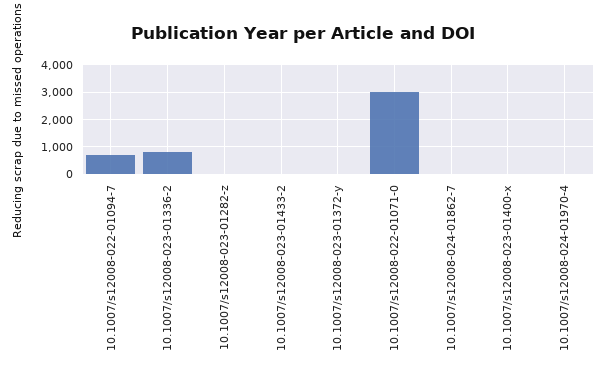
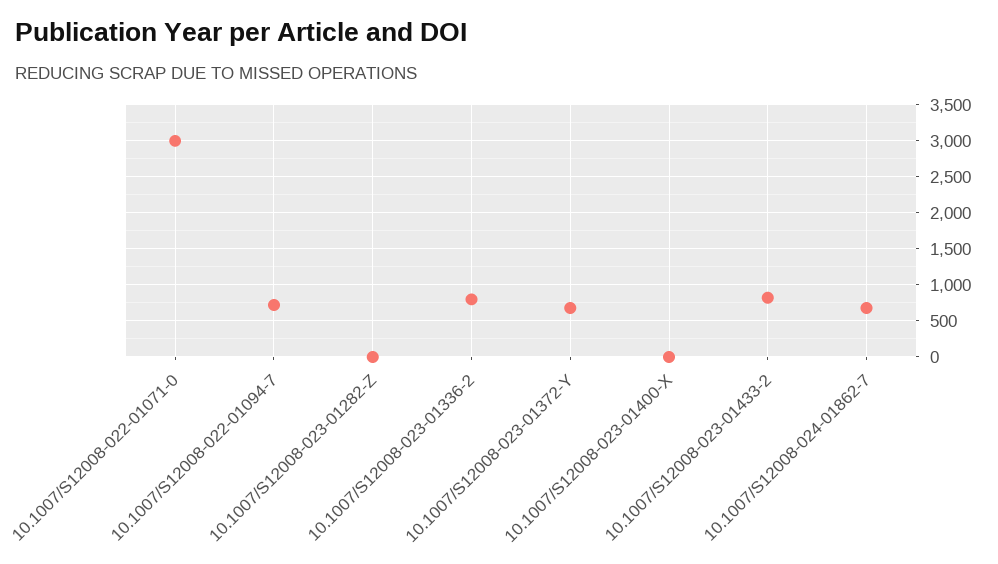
10.1007/s12008-023-01433-2: 0 -> 800
10.1007/s12008-023-01372-y: 0 -> 700
10.1007/s12008-024-01862-7: 0 -> 700
10.1007/s12008-024-01970-4: 0 -> none

